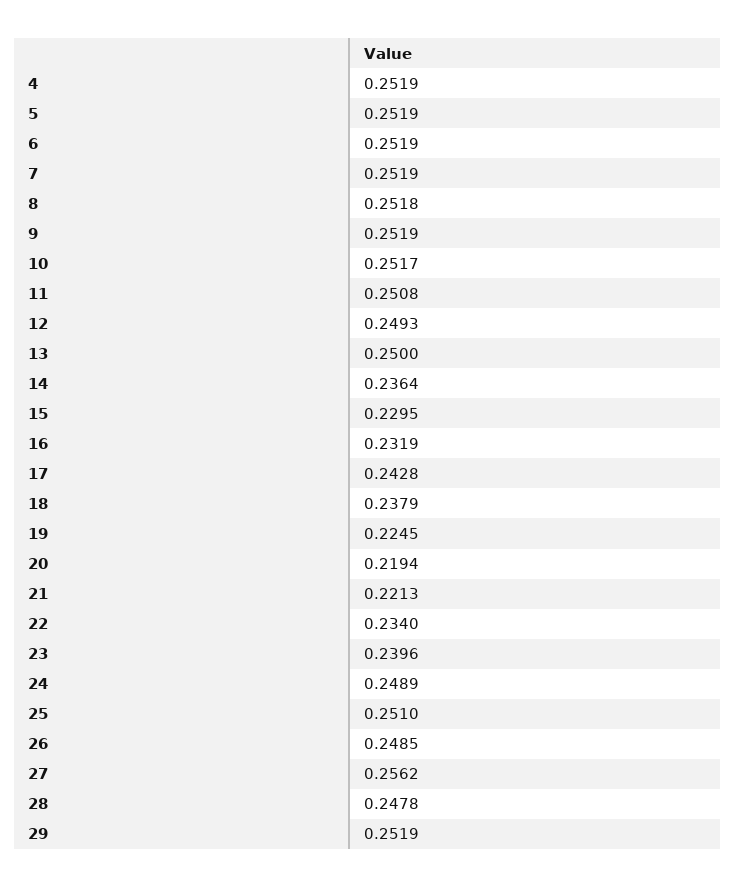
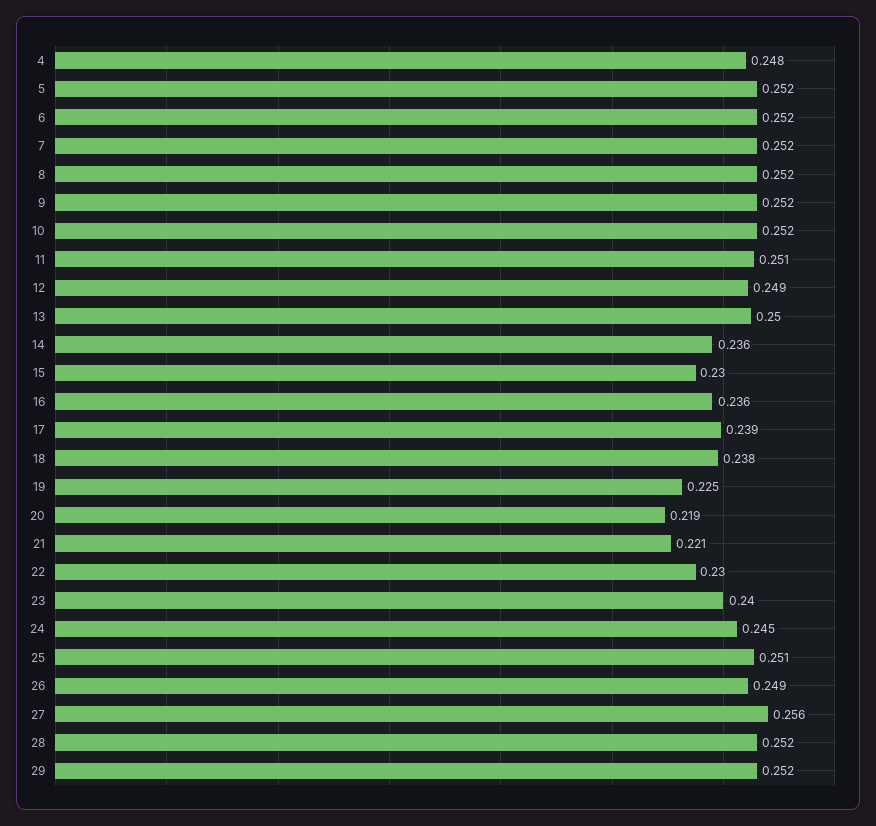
4: 0.2519 -> 0.248
16: 0.2319 -> 0.236
17: 0.2428 -> 0.239
22: 0.234 -> 0.23
24: 0.2489 -> 0.245
28: 0.2478 -> 0.252

